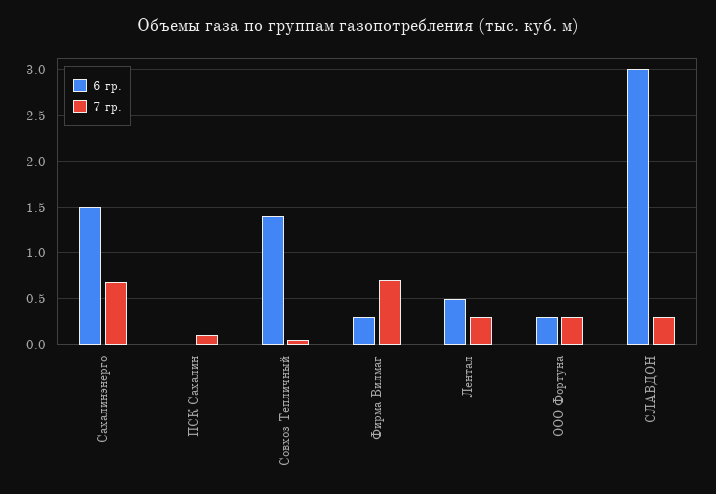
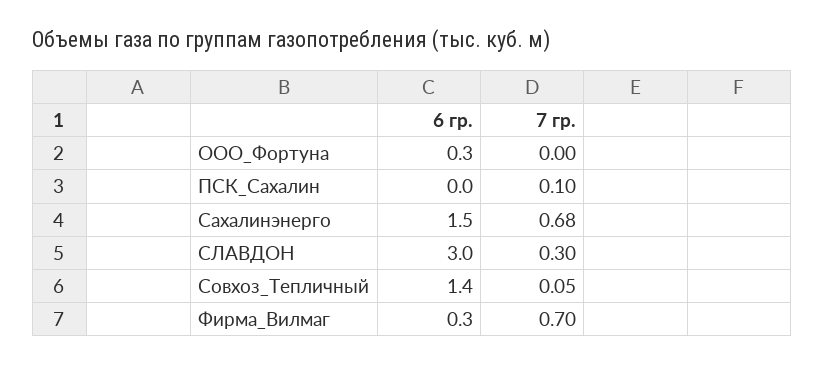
6 гр., Лентал: 0.5 -> none
7 гр., Лентал: 0.3 -> none
7 гр., ООО Фортуна: 0.3 -> 0

